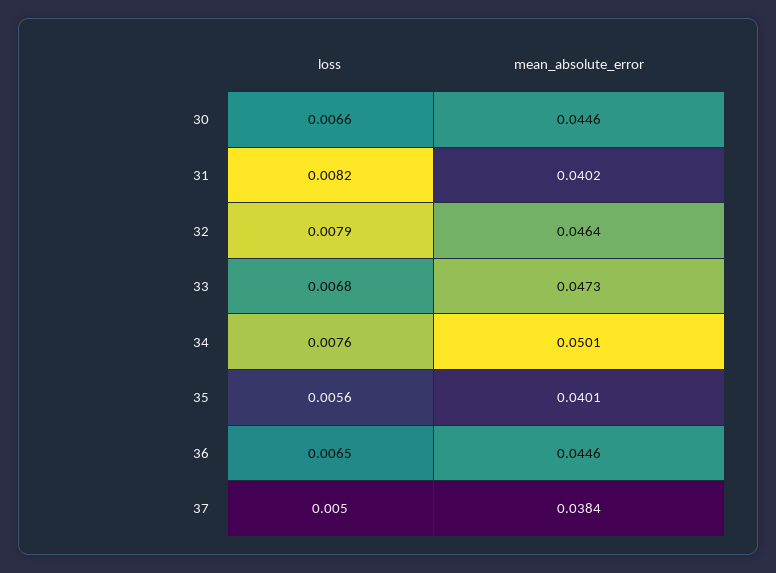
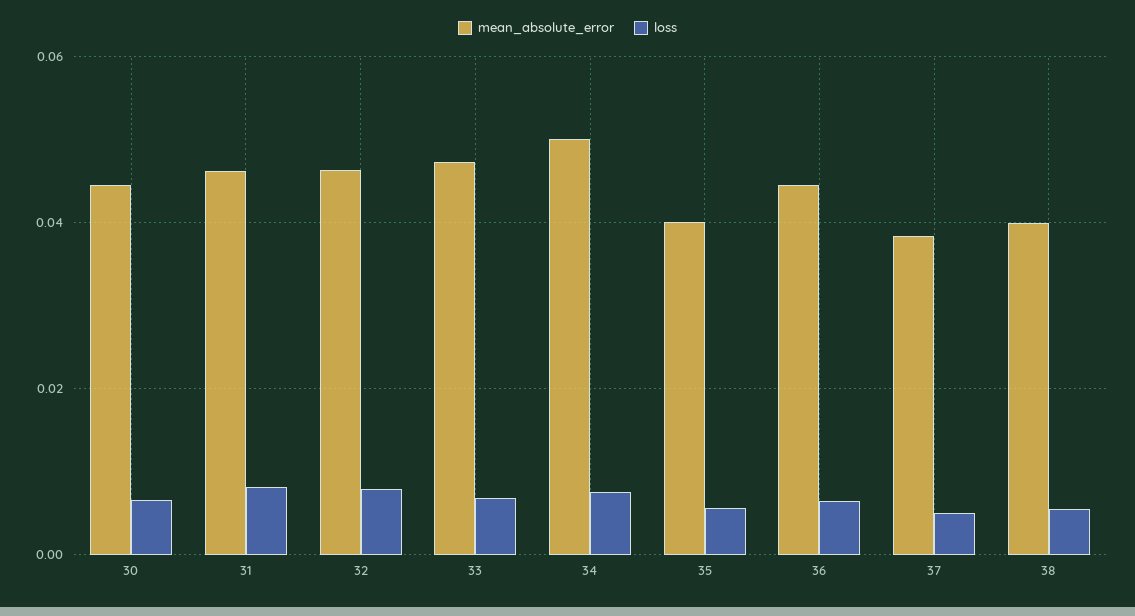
mean_absolute_error, 31: 0.0402 -> 0.046
mean_absolute_error, 38: none -> 0.04
loss, 38: none -> 0.006

